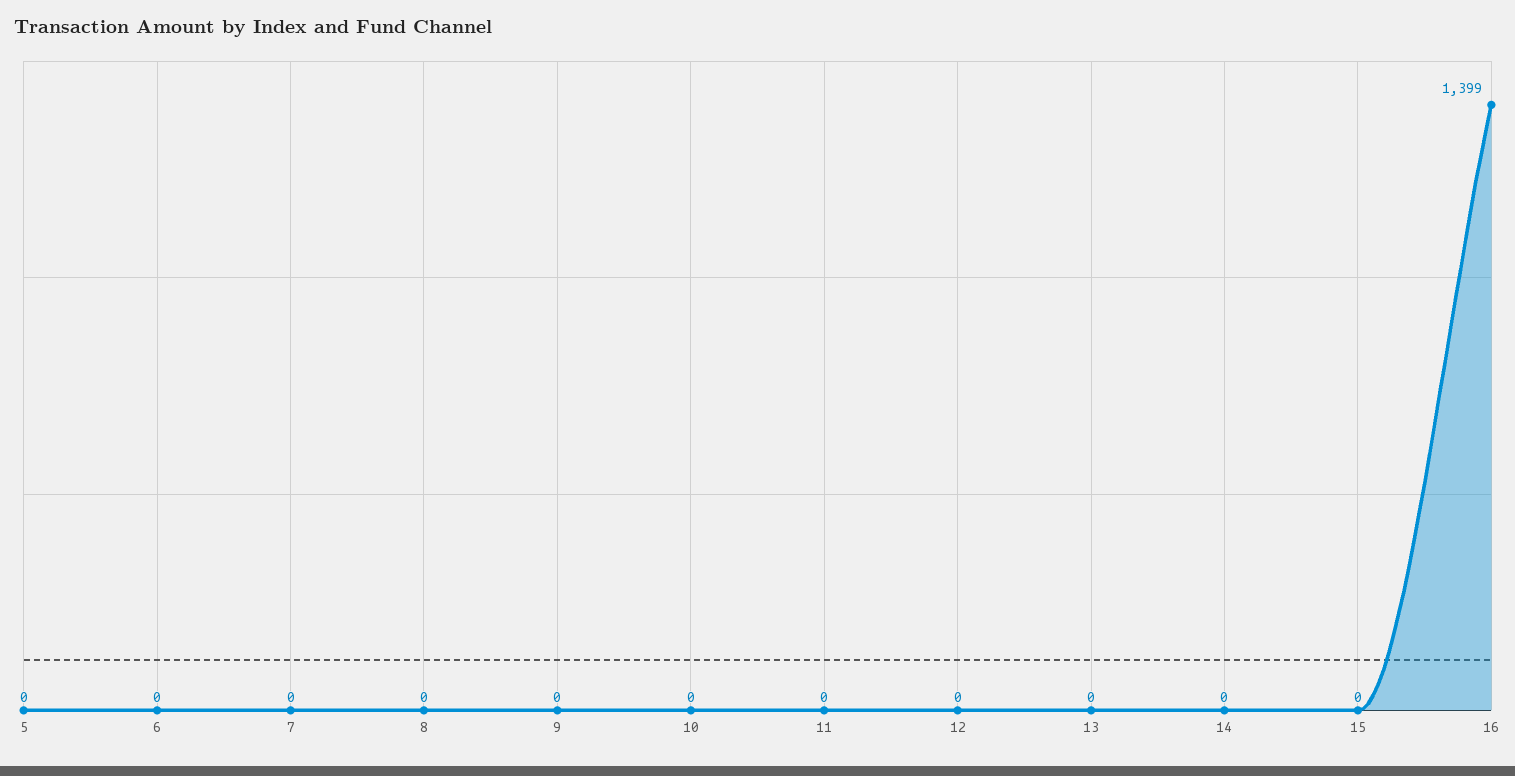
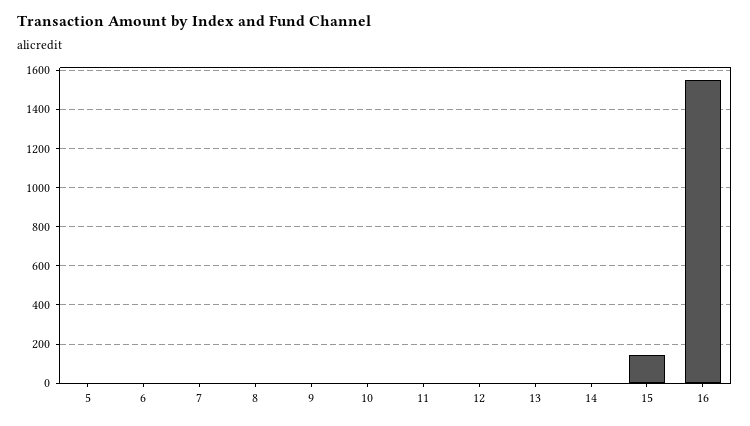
15: 0 -> 150
16: 1399 -> 1550

